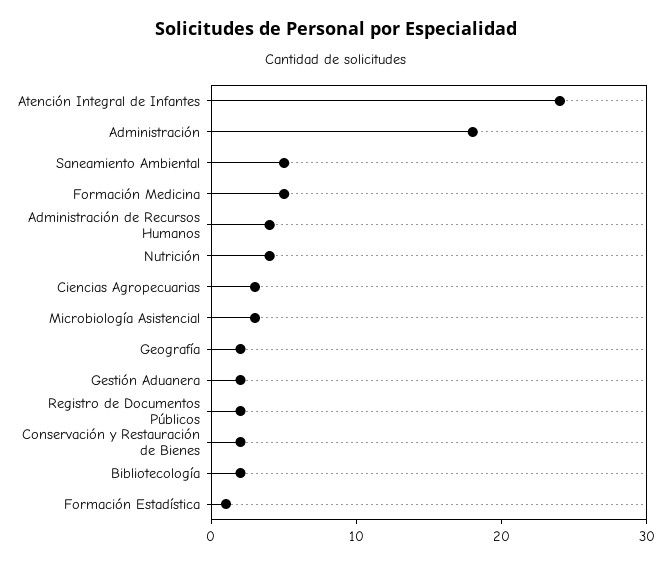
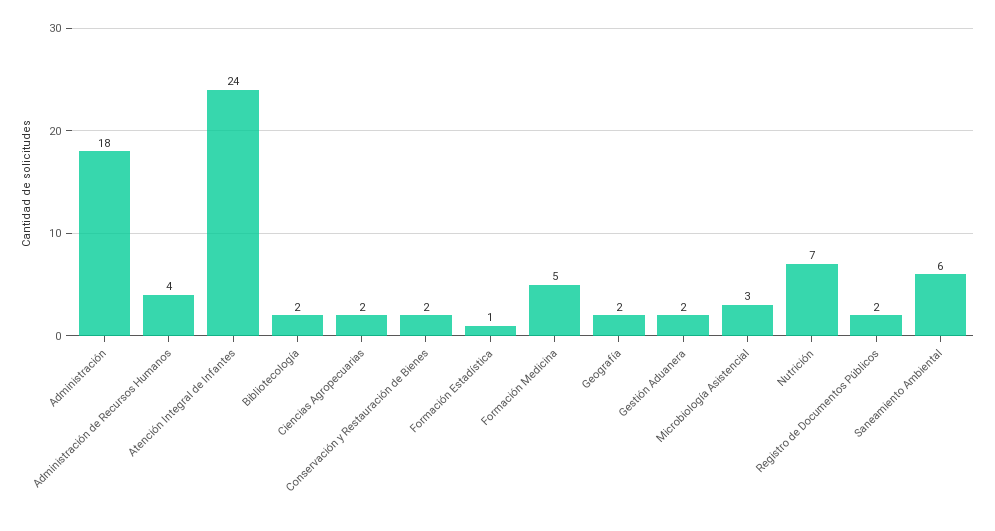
Saneamiento Ambiental: 5 -> 6
Nutrición: 4 -> 7
Ciencias Agropecuarias: 3 -> 2

